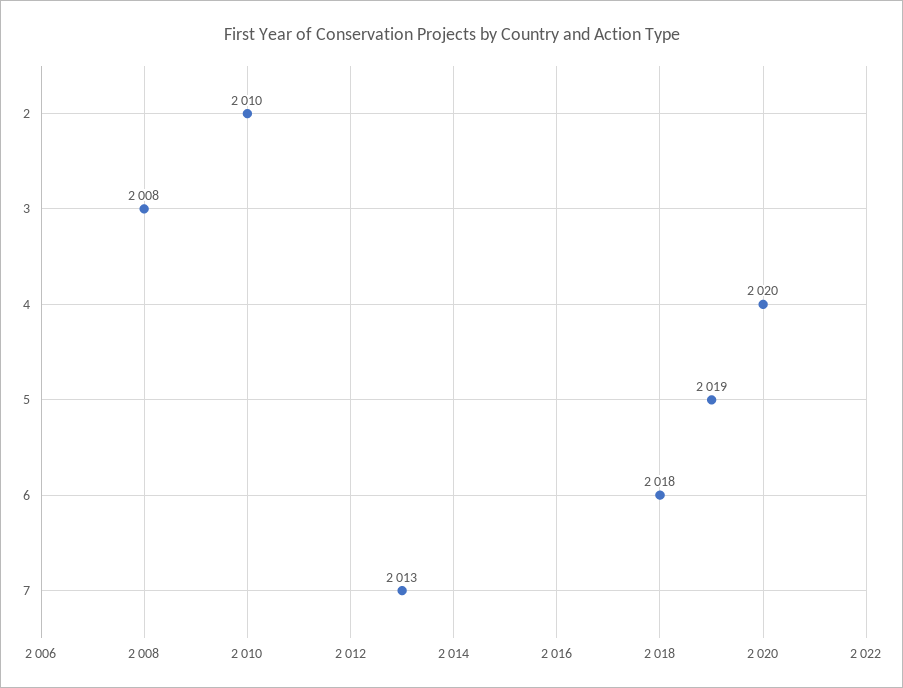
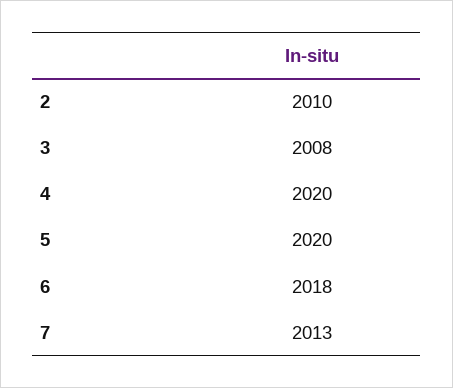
5: 2019 -> 2020

